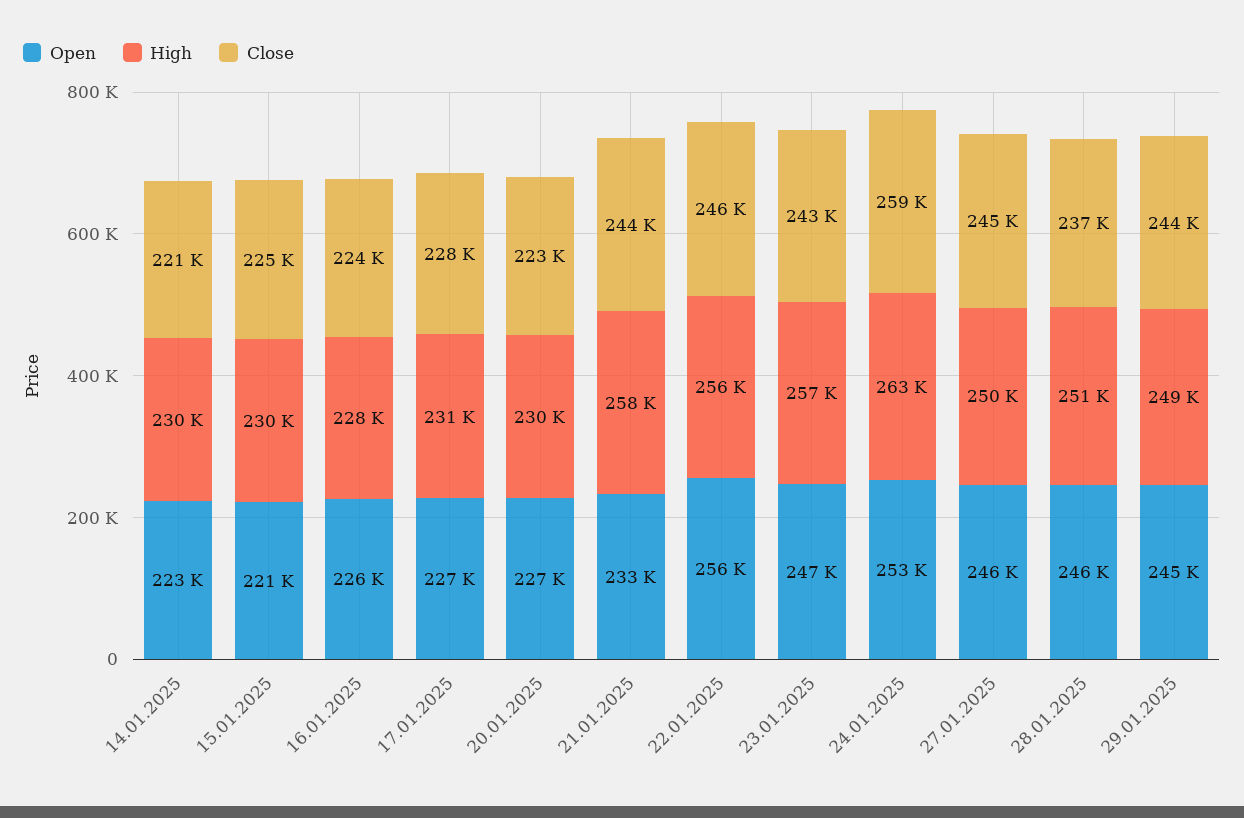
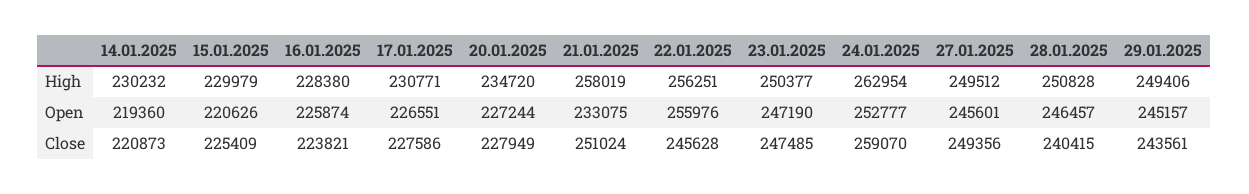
Open, 14.01.2025: 223000 -> 219360
High, 20.01.2025: 230000 -> 234720
Close, 20.01.2025: 223000 -> 227949
Close, 21.01.2025: 244000 -> 251024
High, 23.01.2025: 257000 -> 250377
Close, 23.01.2025: 243000 -> 247485
Close, 27.01.2025: 245000 -> 249356
Close, 28.01.2025: 237000 -> 240415

